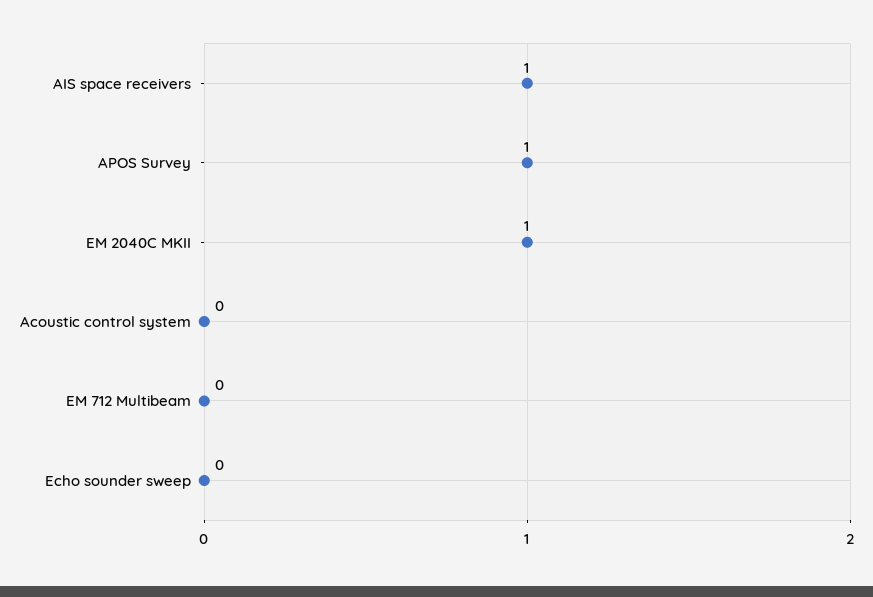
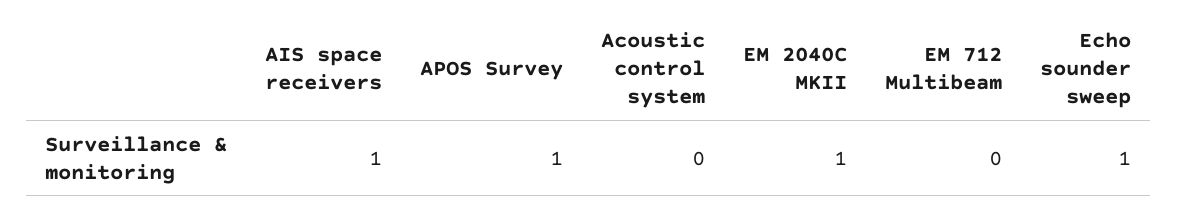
Echo sounder sweep: 0 -> 1

